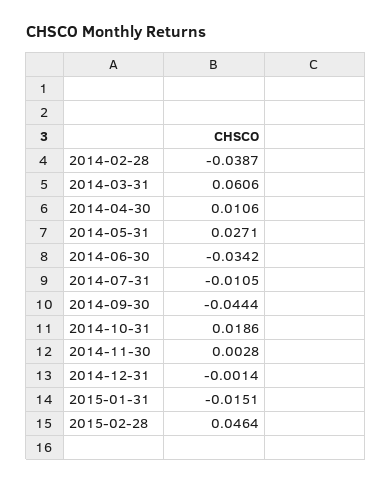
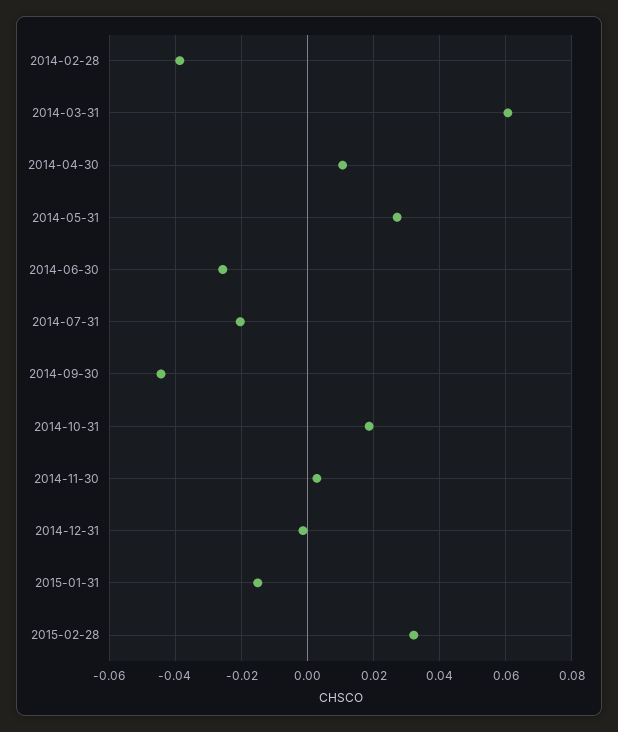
2014-06-30: -0.0342 -> -0.026
2014-07-31: -0.0105 -> -0.02
2015-02-28: 0.0464 -> 0.032

